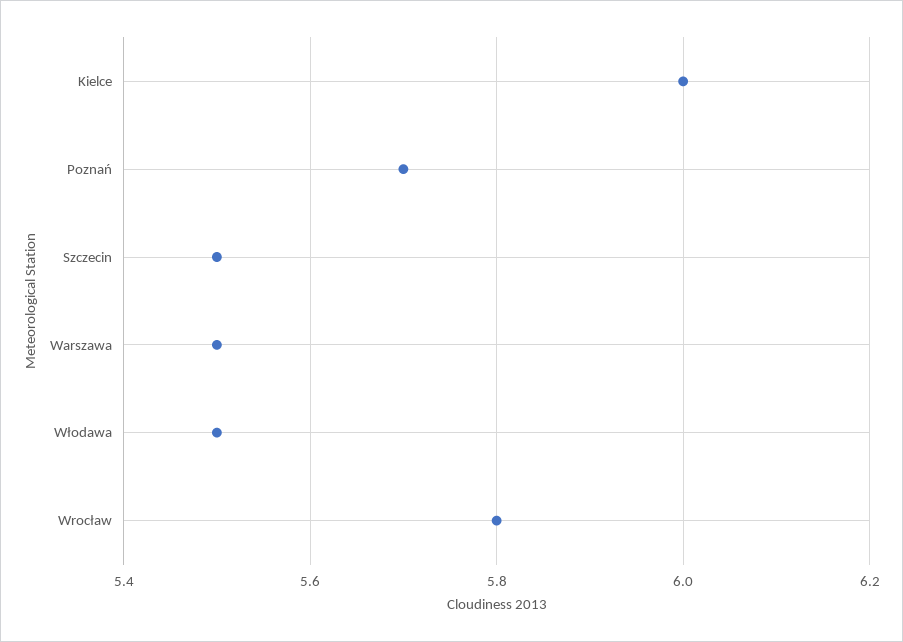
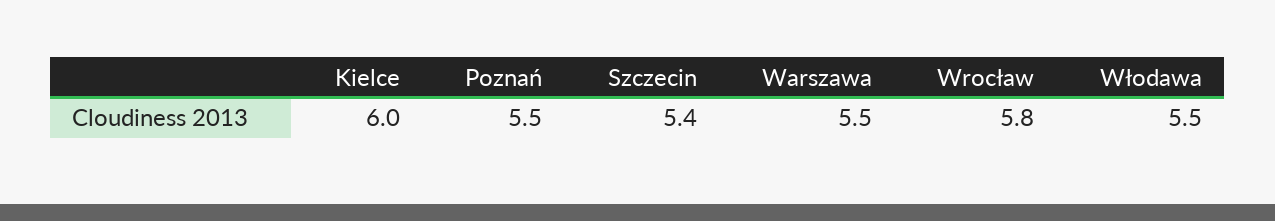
Poznań: 5.7 -> 5.5
Szczecin: 5.5 -> 5.4

